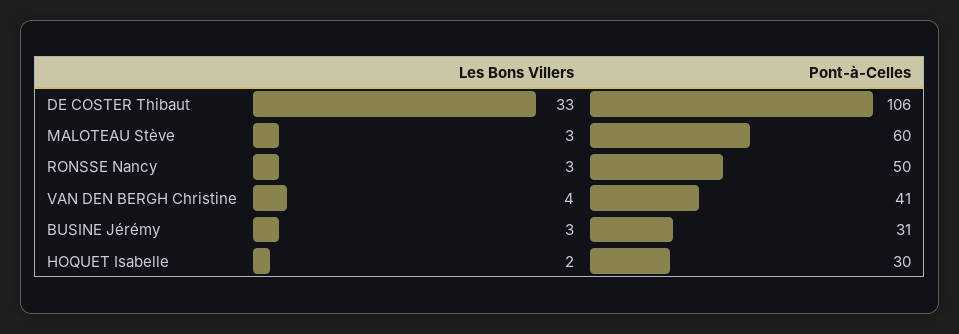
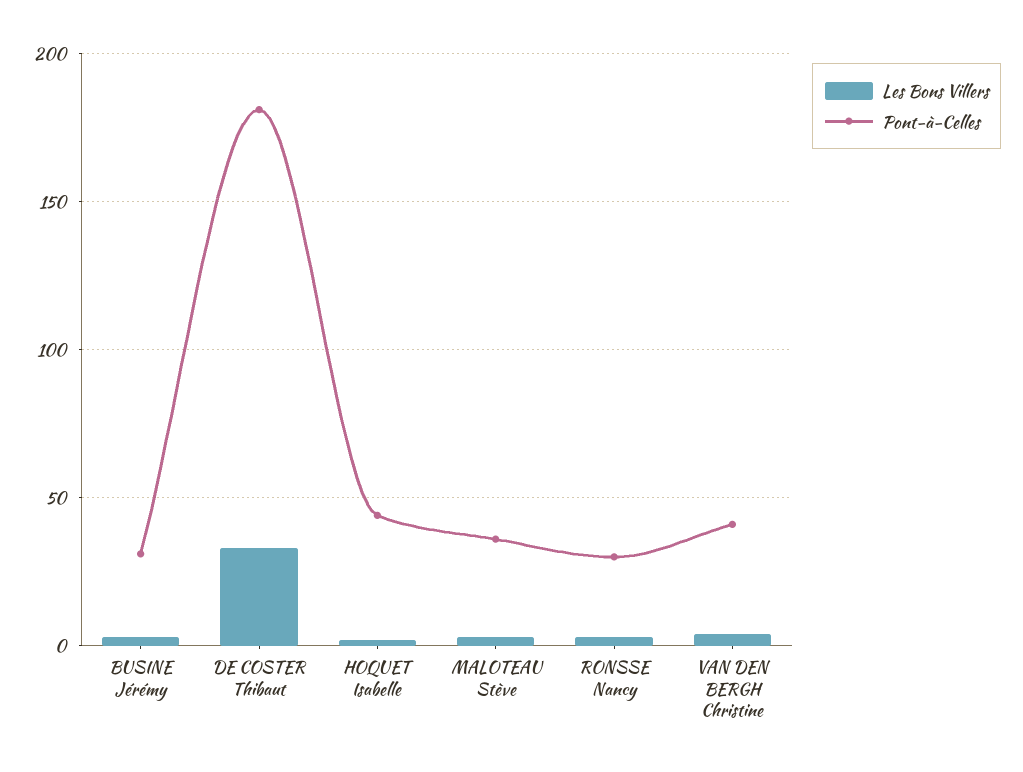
Pont-à-Celles, DE COSTER Thibaut: 106 -> 180
Pont-à-Celles, MALOTEAU Stève: 60 -> 35
Pont-à-Celles, RONSSE Nancy: 50 -> 30
Pont-à-Celles, HOQUET Isabelle: 30 -> 45

